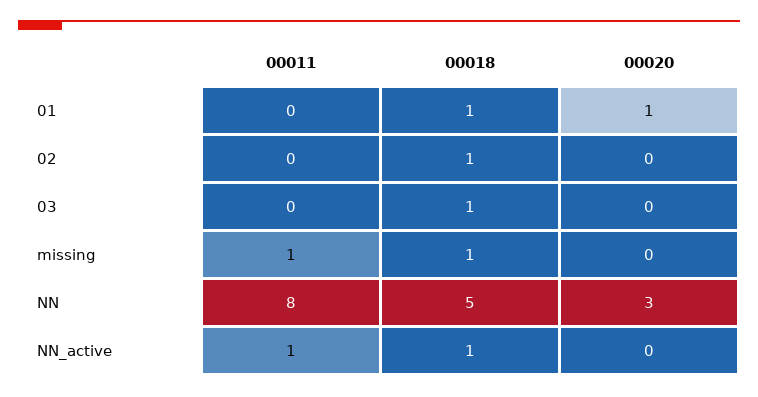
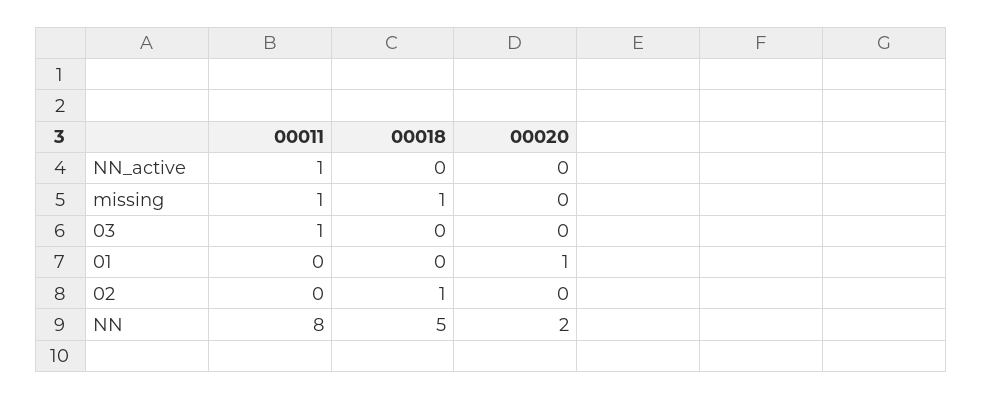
00018, 01: 1 -> 0
00011, 03: 0 -> 1
00018, 03: 1 -> 0
00020, NN: 3 -> 2
00018, NN_active: 1 -> 0

